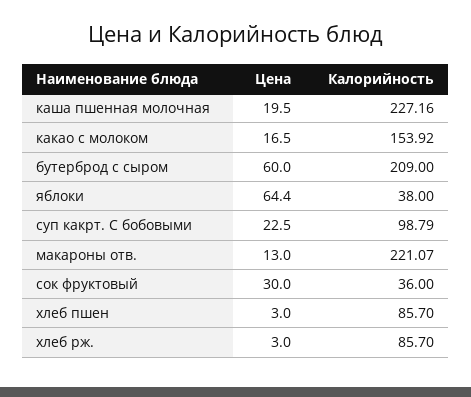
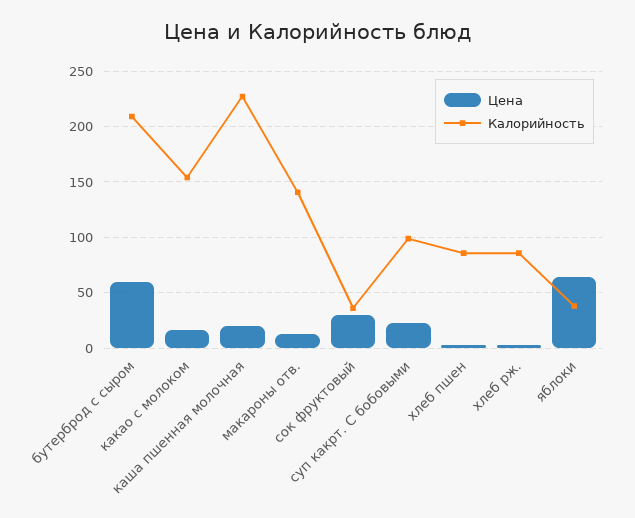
Калорийность, макароны отв.: 221.07 -> 140

